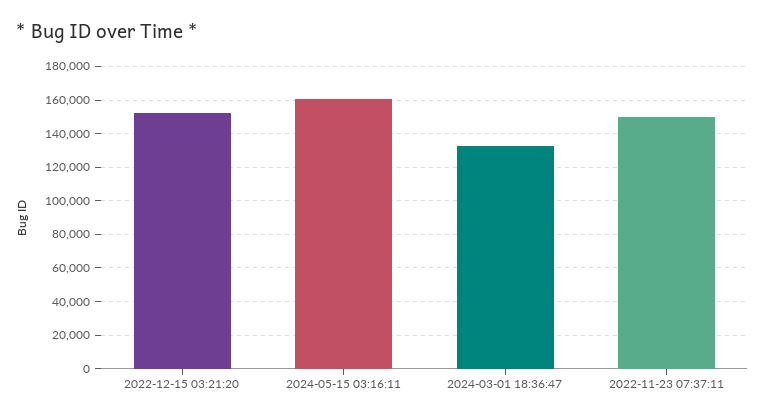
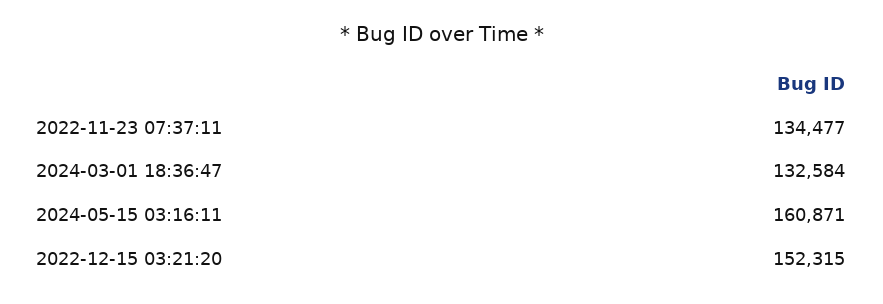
2022-11-23 07:37:11: 150000 -> 134477

